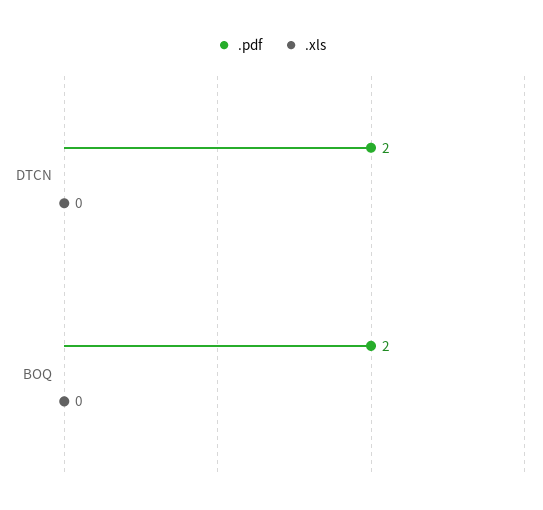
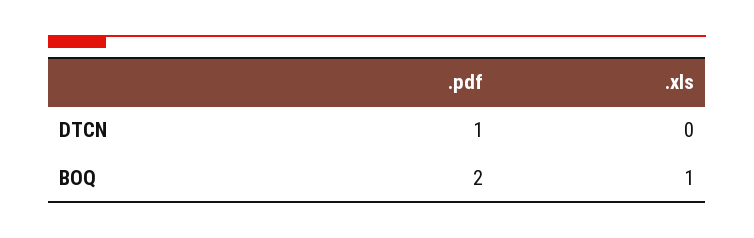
.pdf, DTCN: 2 -> 1
.xls, BOQ: 0 -> 1

